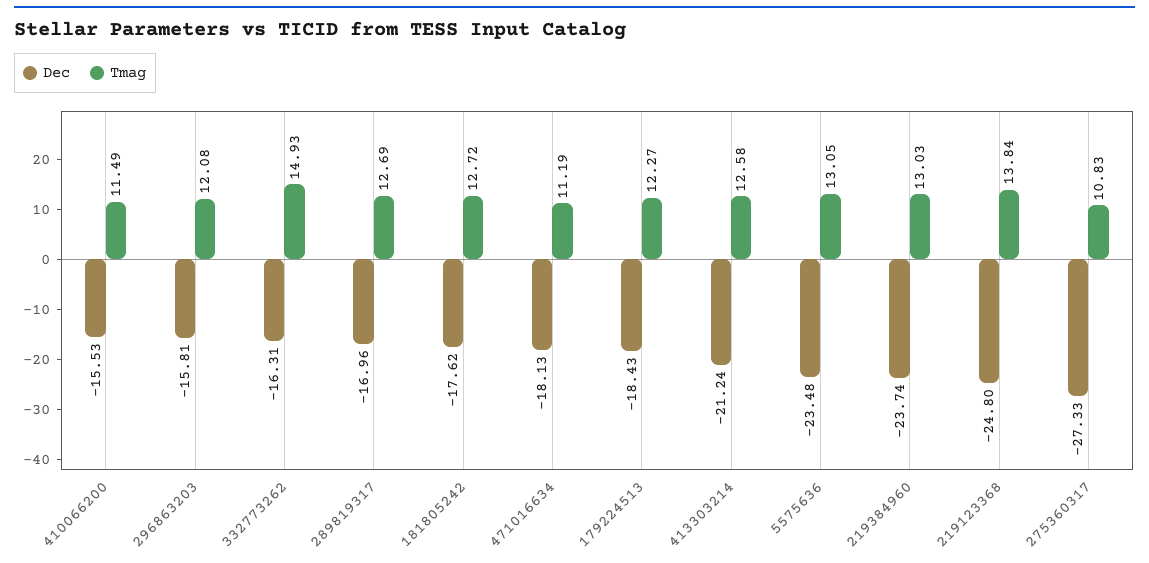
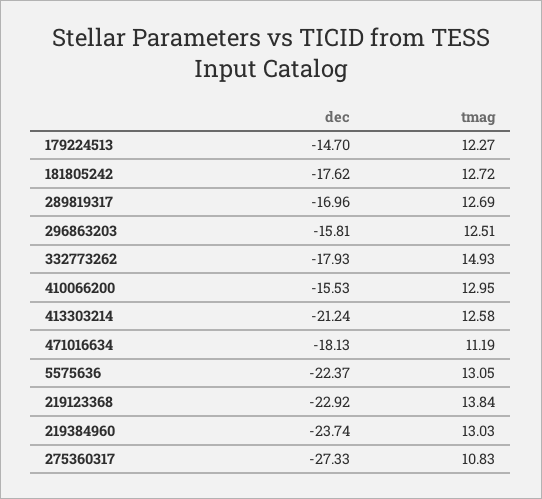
Tmag, 410066200: 11.49 -> 12.95
Tmag, 296863203: 12.08 -> 12.51
Dec, 332773262: -16.31 -> -17.93
Dec, 179224513: -18.43 -> -14.7
Dec, 5575636: -23.48 -> -22.37
Dec, 219123368: -24.8 -> -22.92

